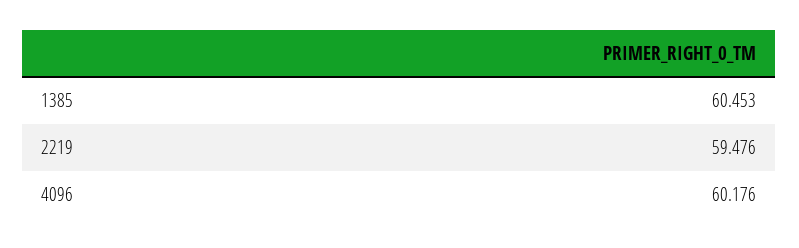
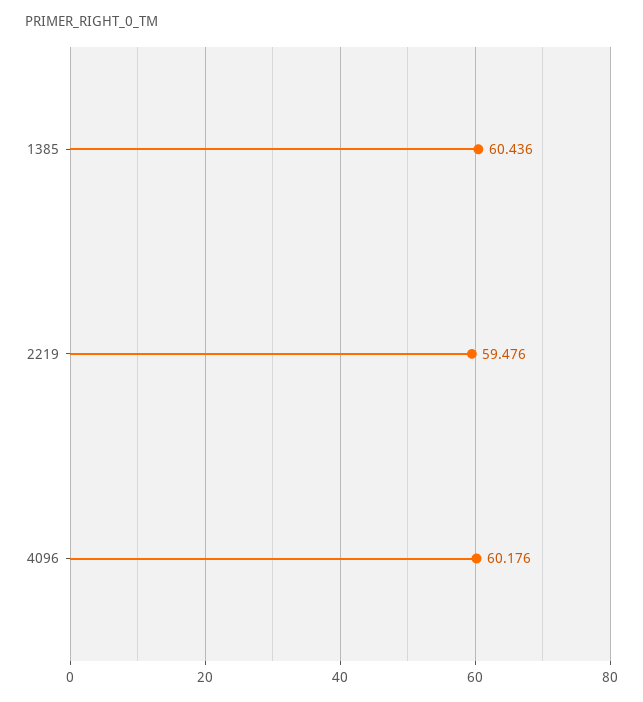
1385: 60.453 -> 60.436

